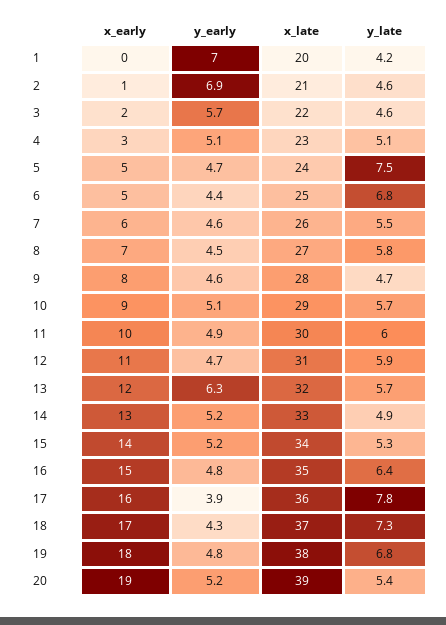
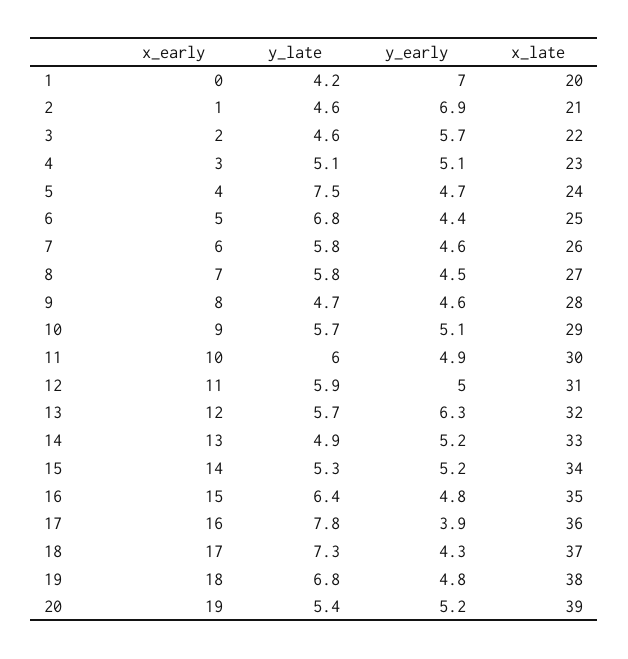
x_early, 5: 5 -> 4
y_late, 7: 5.5 -> 5.8
y_early, 12: 4.7 -> 5

